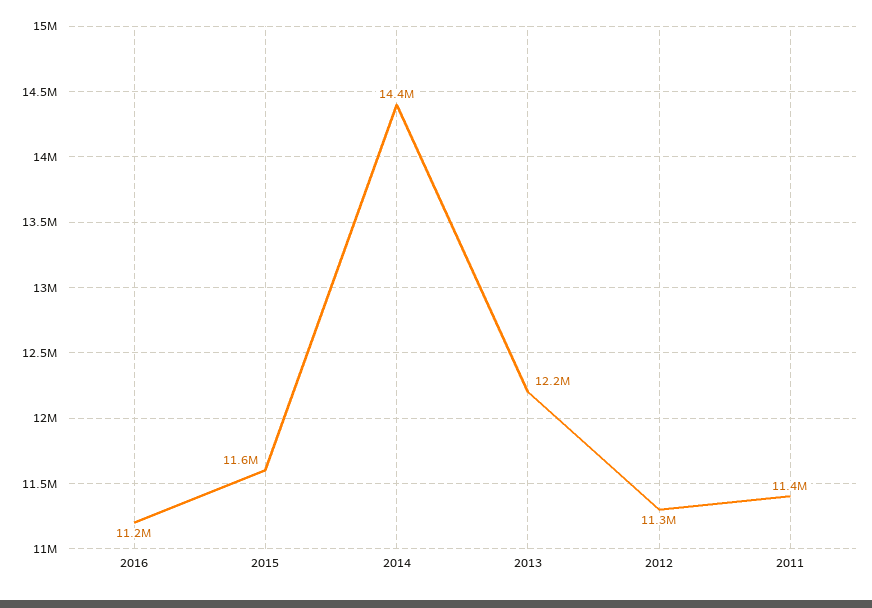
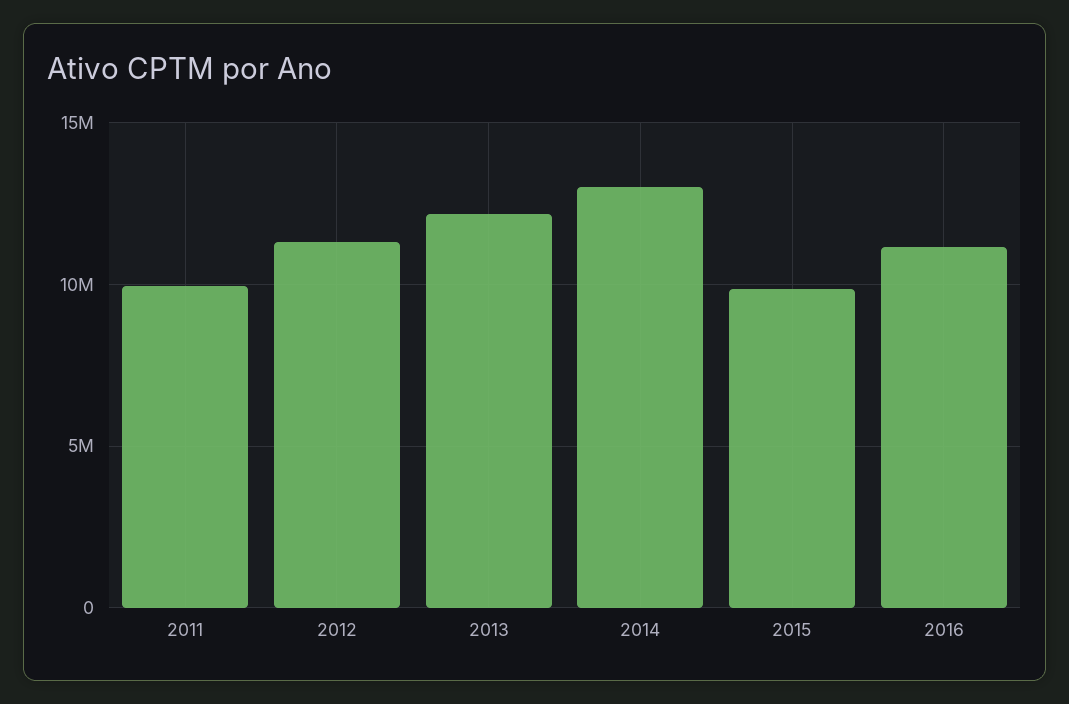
2015: 11600000 -> 10000000
2014: 14400000 -> 13000000
2011: 11400000 -> 10000000

